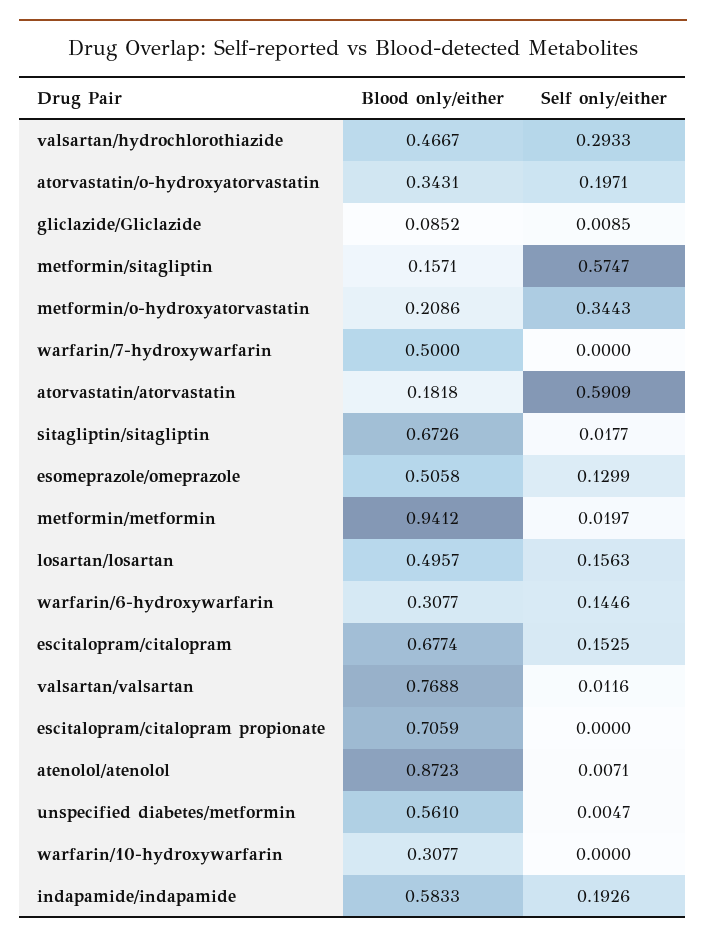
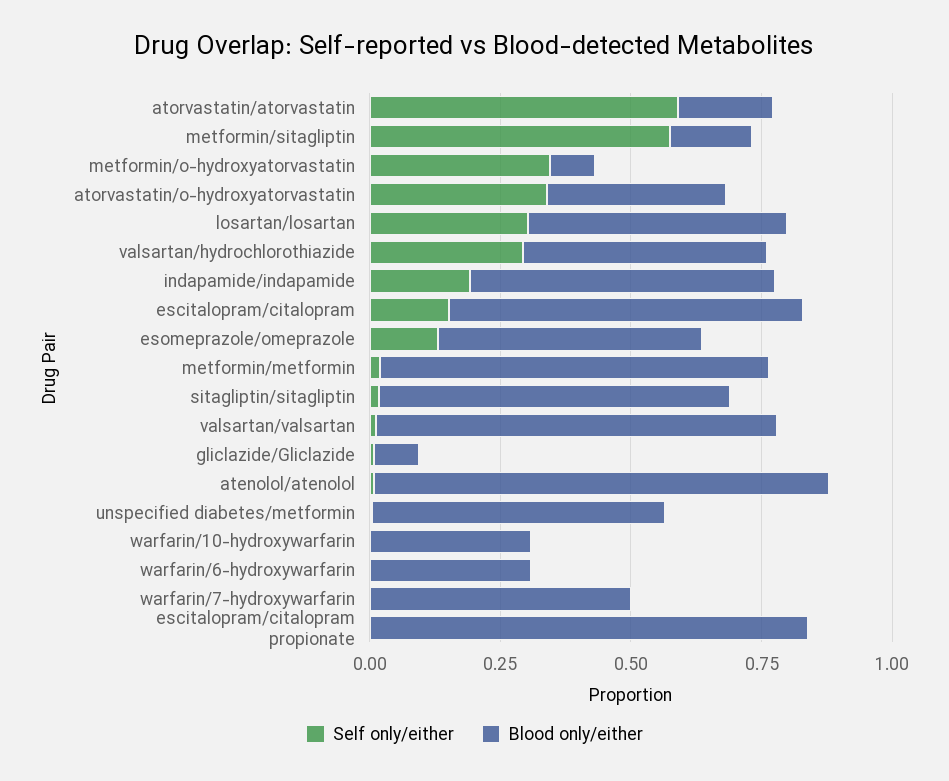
Self only/either, atorvastatin/o-hydroxyatorvastatin: 0.1971 -> 0.35
Blood only/either, metformin/o-hydroxyatorvastatin: 0.2086 -> 0.1
Blood only/either, metformin/metformin: 0.9412 -> 0.75
Self only/either, losartan/losartan: 0.1563 -> 0.3
Self only/either, warfarin/6-hydroxywarfarin: 0.1446 -> 0
Blood only/either, escitalopram/citalopram propionate: 0.7059 -> 0.85

